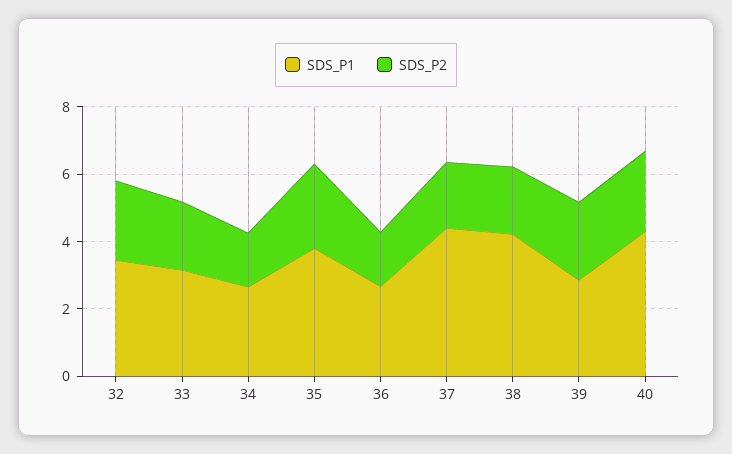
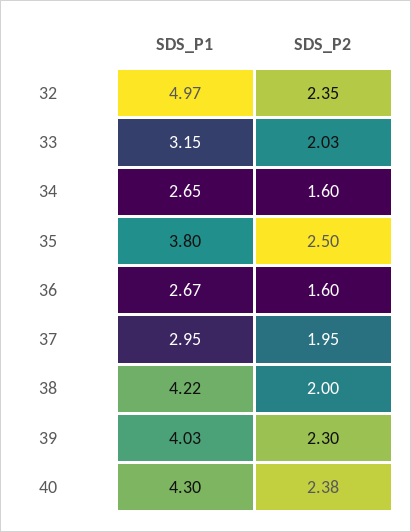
SDS_P1, 32: 3.5 -> 4.97
SDS_P1, 37: 4.5 -> 2.95
SDS_P1, 39: 3 -> 4.03

